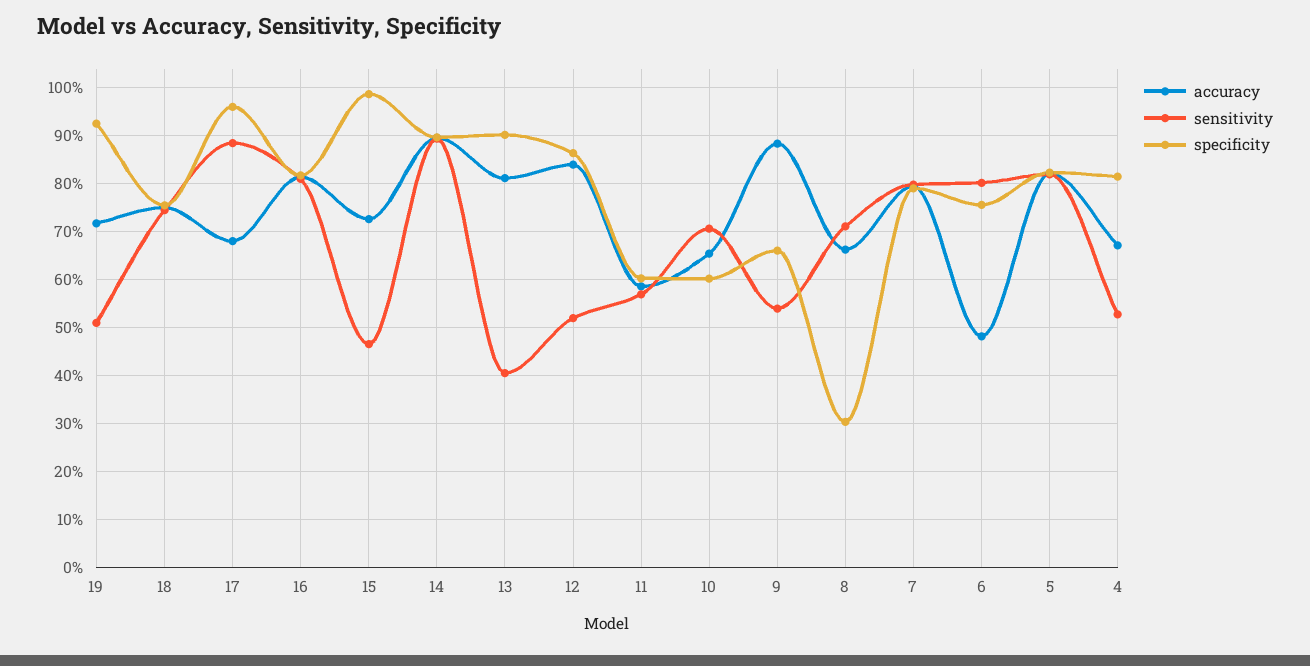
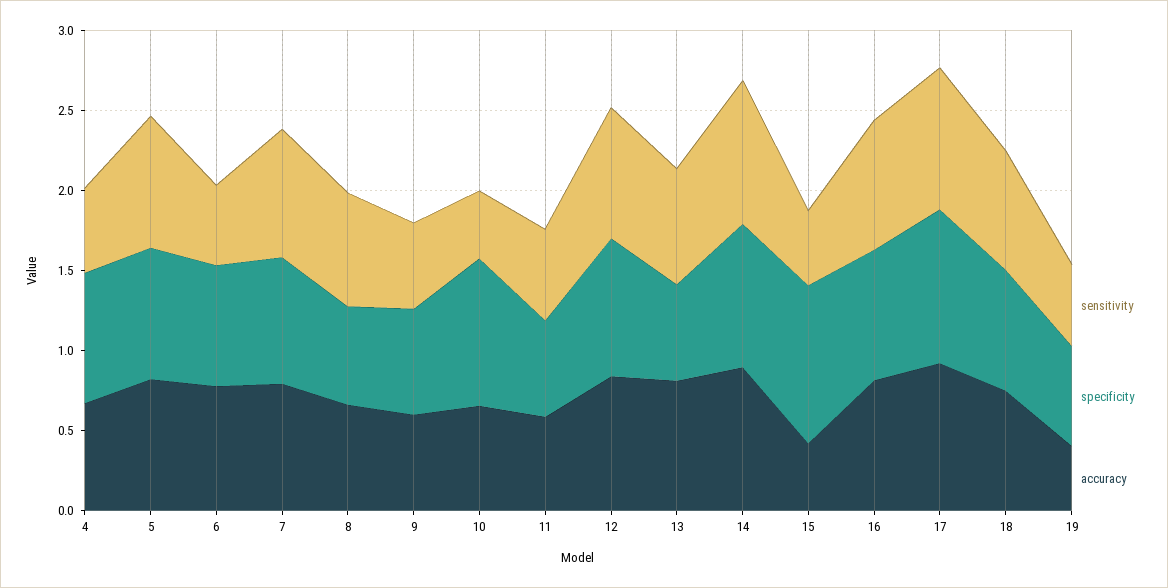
accuracy, 19: 0.72 -> 0.4
specificity, 19: 0.92 -> 0.6
accuracy, 17: 0.68 -> 0.9
accuracy, 15: 0.72 -> 0.4
sensitivity, 13: 0.4 -> 0.7
specificity, 13: 0.9 -> 0.6
sensitivity, 12: 0.52 -> 0.8
sensitivity, 10: 0.7 -> 0.4
specificity, 10: 0.6 -> 0.9
accuracy, 9: 0.88 -> 0.6
specificity, 8: 0.3 -> 0.6
accuracy, 6: 0.48 -> 0.8
sensitivity, 6: 0.8 -> 0.5

